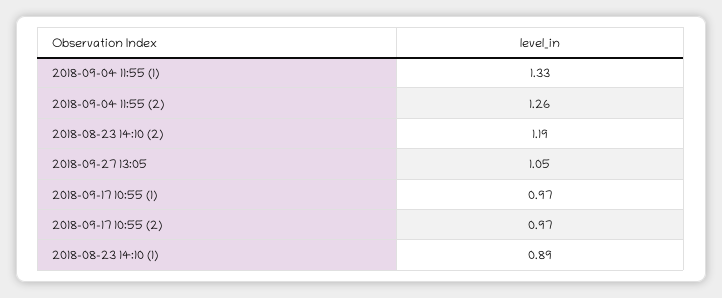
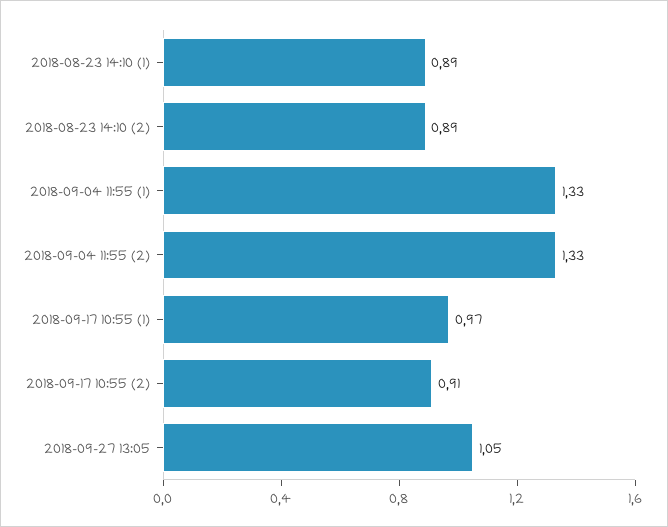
2018-09-04 11:55 (2): 1.26 -> 1.33
2018-08-23 14:10 (2): 1.19 -> 0.89
2018-09-17 10:55 (2): 0.97 -> 0.91

